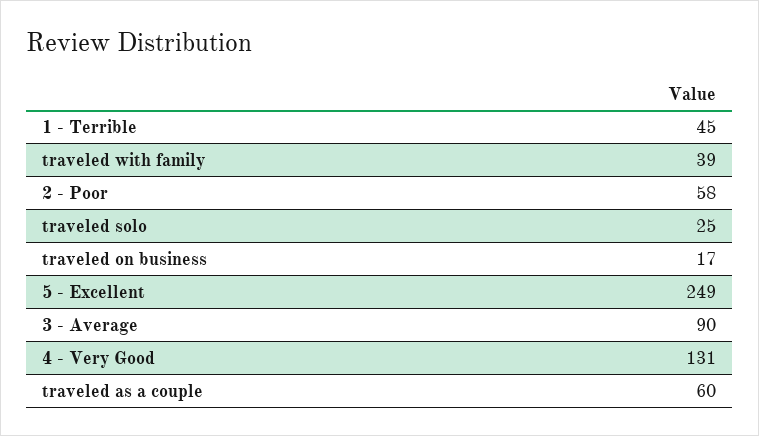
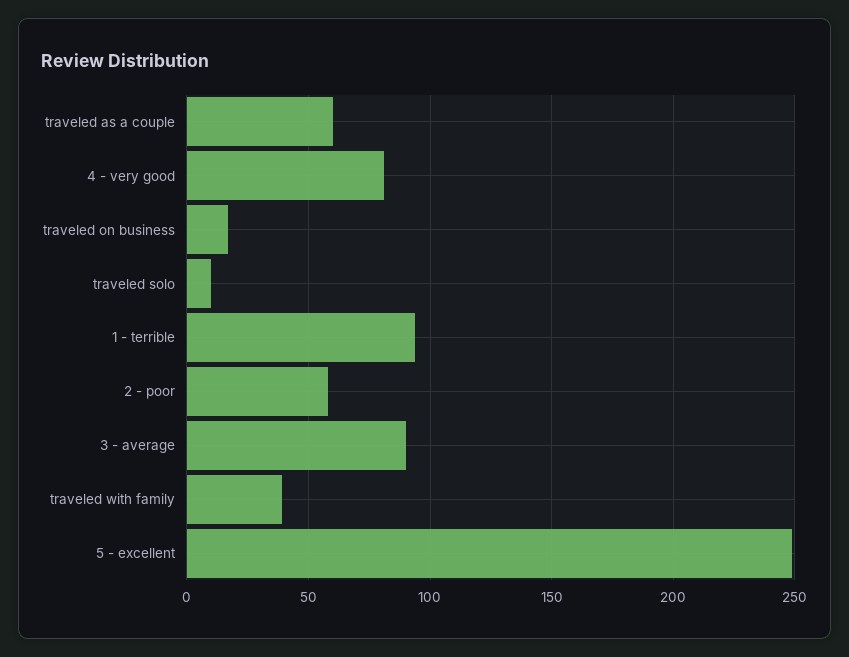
1 - Terrible: 45 -> 95
traveled solo: 25 -> 10
4 - Very Good: 131 -> 80

